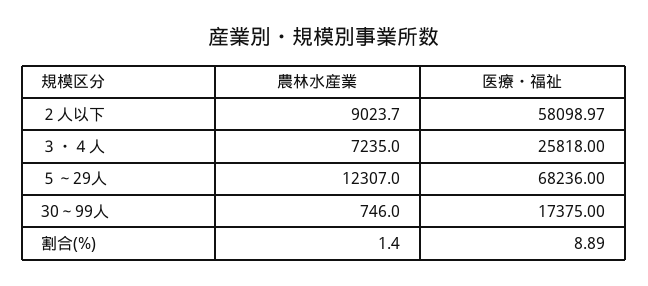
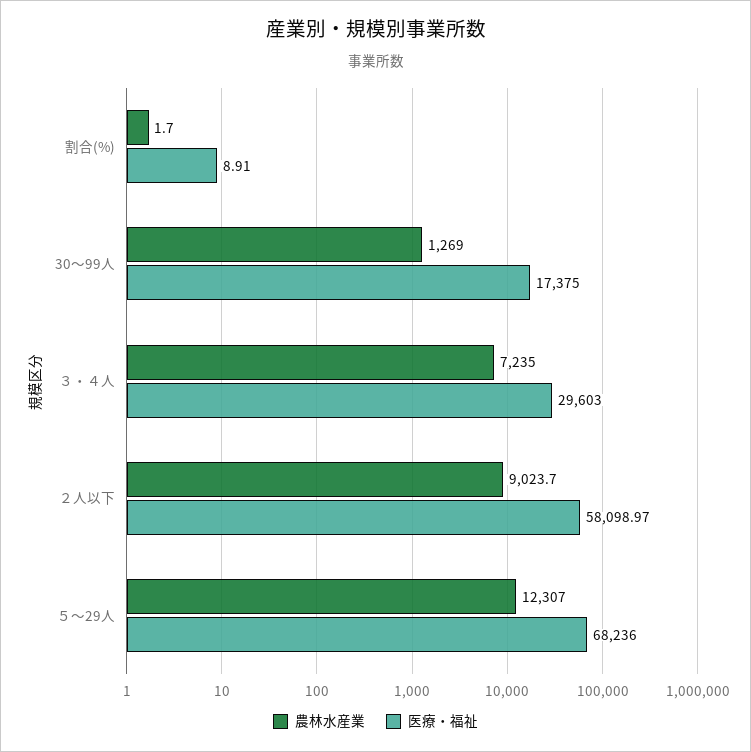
医療・福祉, ３・４人: 25818 -> 29603
農林水産業, 30～99人: 746 -> 1269
農林水産業, 割合(%): 1.4 -> 1.7
医療・福祉, 割合(%): 8.89 -> 8.91

